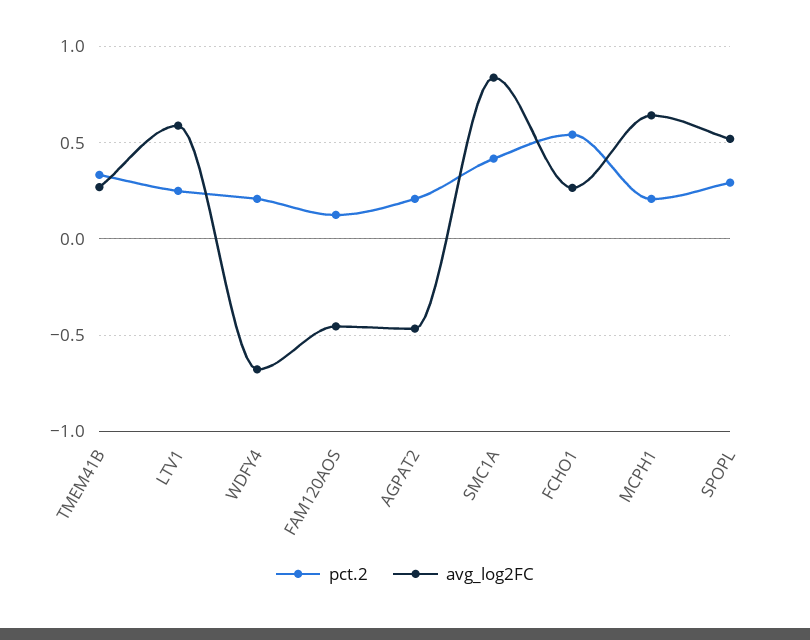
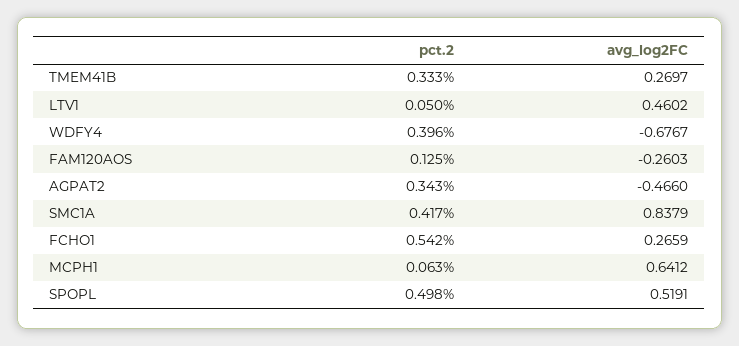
pct.2, LTV1: 0.25 -> 0.05
avg_log2FC, LTV1: 0.6 -> 0.4602
pct.2, WDFY4: 0.2 -> 0.396
avg_log2FC, FAM120AOS: -0.45 -> -0.2603
pct.2, AGPAT2: 0.2 -> 0.343
pct.2, MCPH1: 0.2 -> 0.063
pct.2, SPOPL: 0.3 -> 0.498

